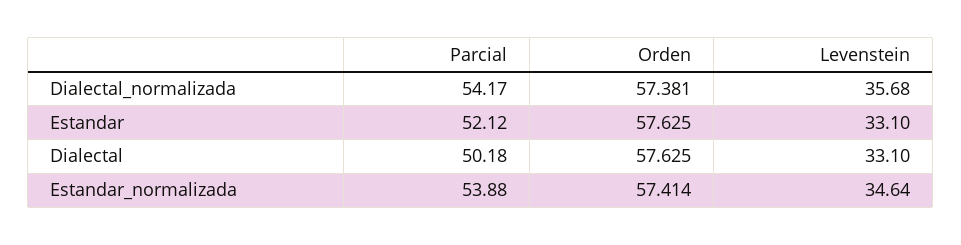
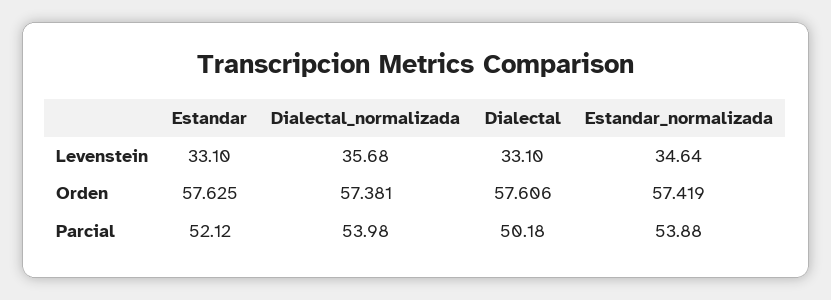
Parcial, Dialectal_normalizada: 54.17 -> 53.98
Orden, Dialectal: 57.625 -> 57.606
Orden, Estandar_normalizada: 57.414 -> 57.419

